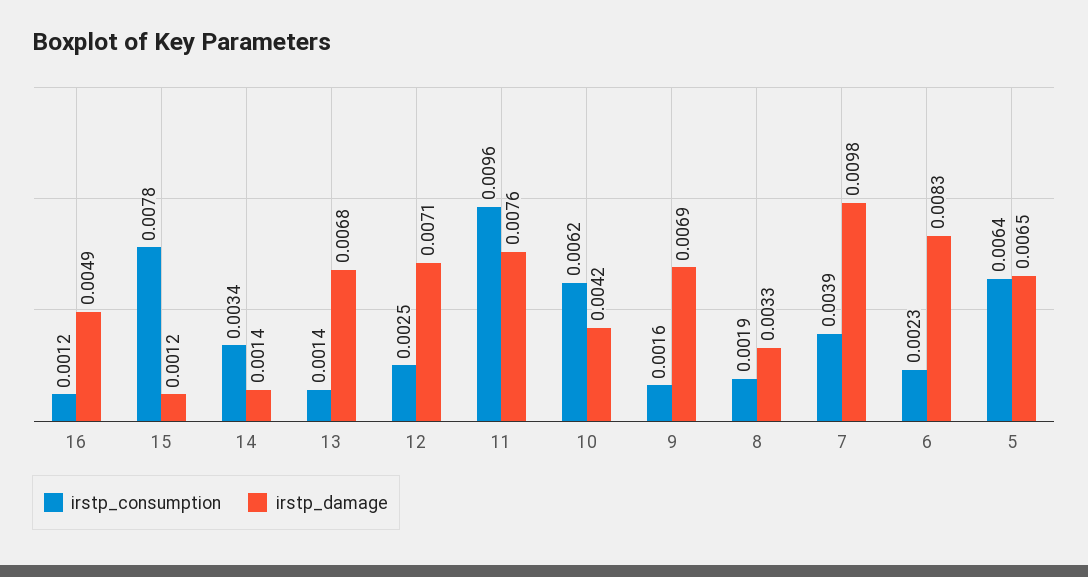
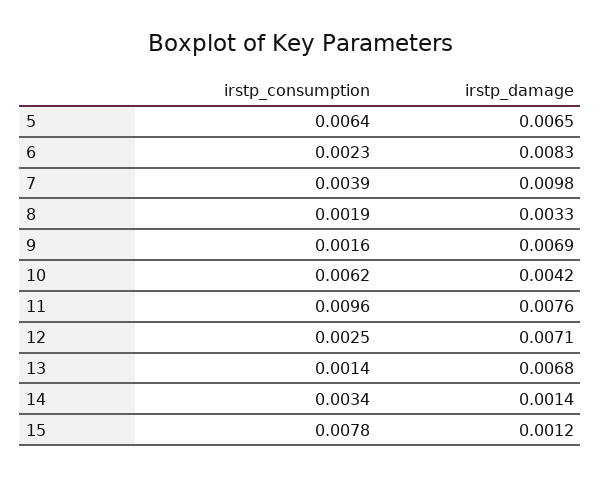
irstp_consumption, 16: 0.0012 -> none
irstp_damage, 16: 0.0049 -> none

